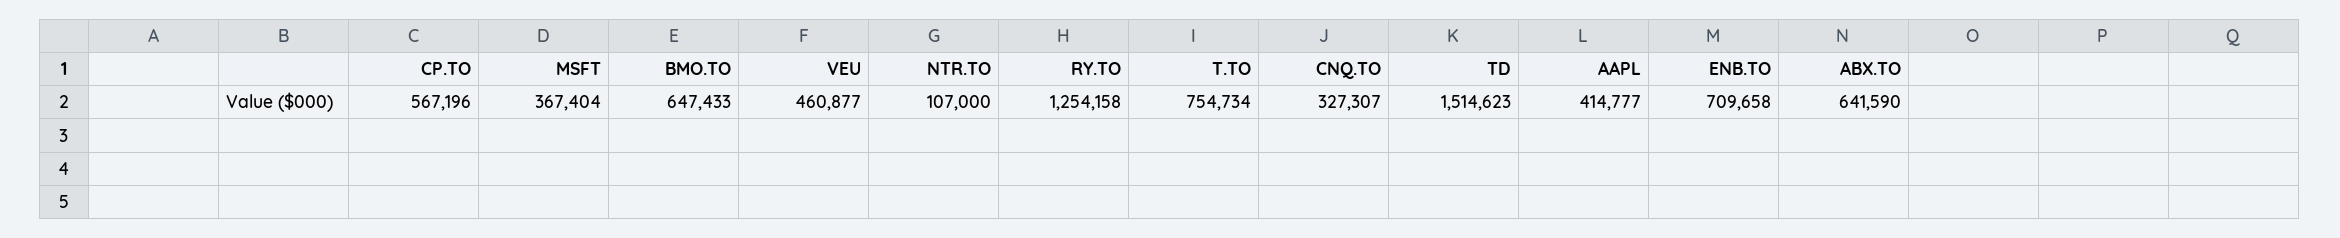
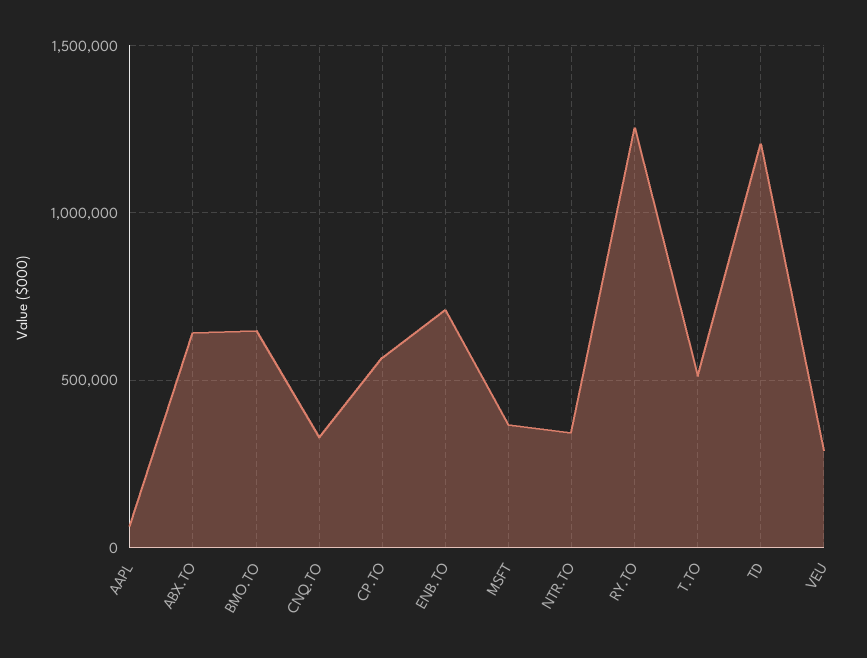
VEU: 460877 -> 300000
NTR.TO: 107000 -> 350000
T.TO: 754734 -> 500000
TD: 1514623 -> 1200000
AAPL: 414777 -> 50000

